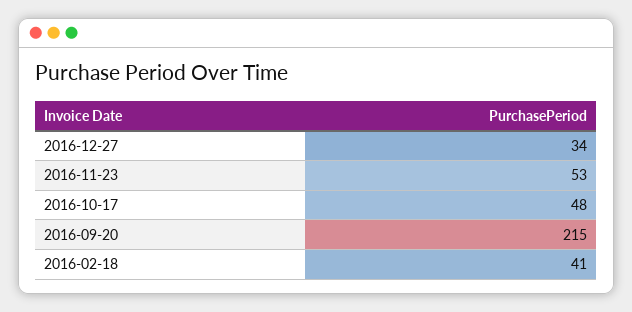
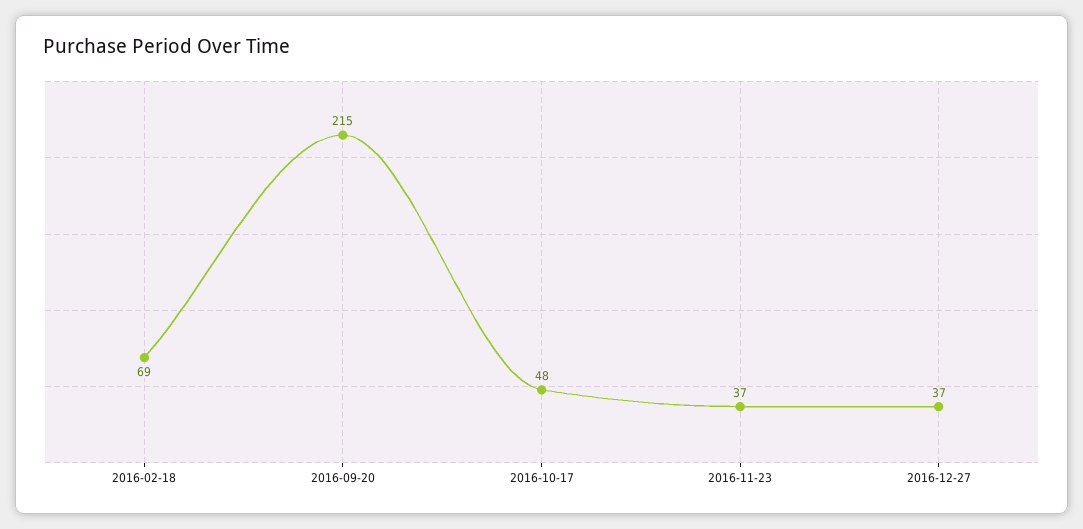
2016-12-27: 34 -> 37
2016-11-23: 53 -> 37
2016-02-18: 41 -> 69

